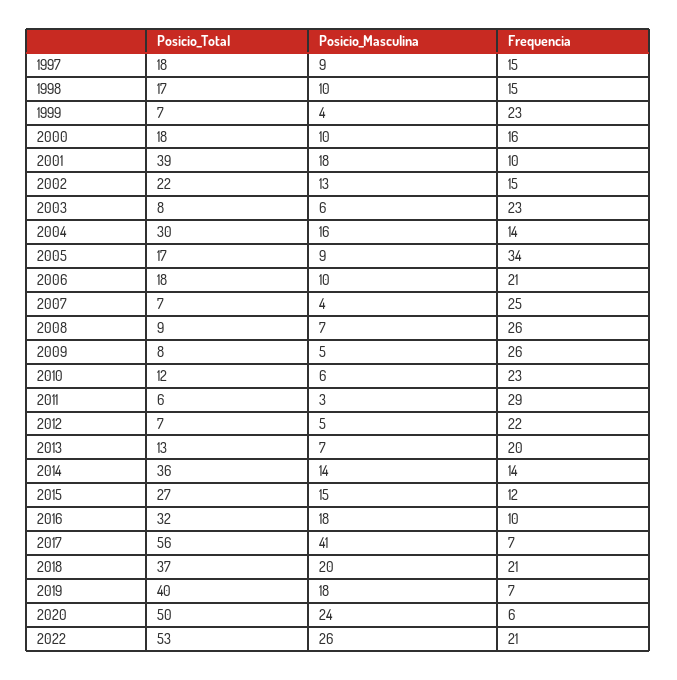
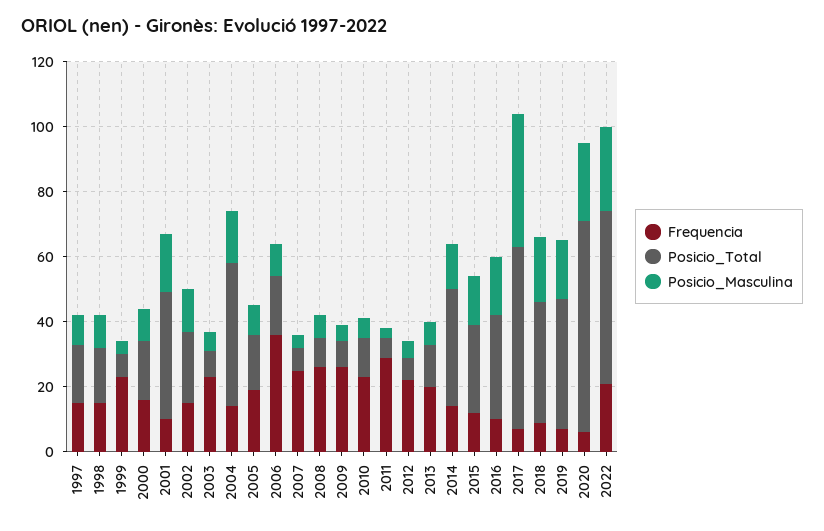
Posicio_Total, 2004: 30 -> 45
Frequencia, 2005: 34 -> 20
Frequencia, 2006: 21 -> 35
Frequencia, 2018: 21 -> 10
Posicio_Total, 2020: 50 -> 65

